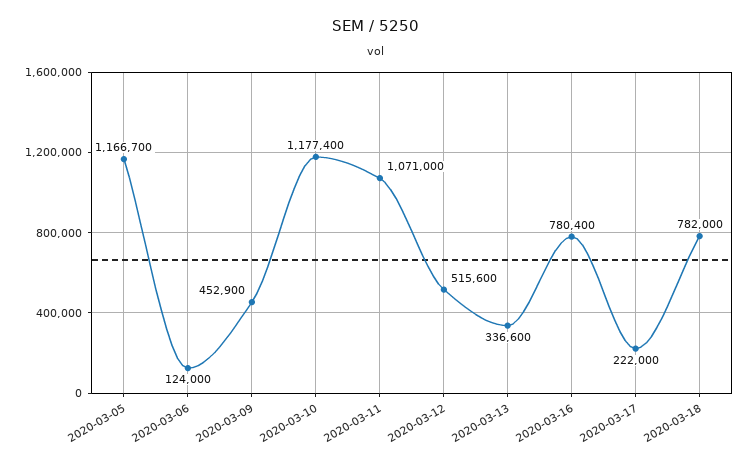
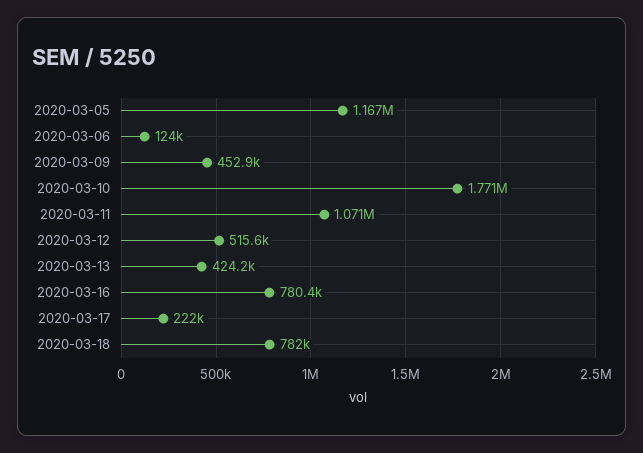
2020-03-10: 1177400 -> 1771000
2020-03-13: 336600 -> 424200

